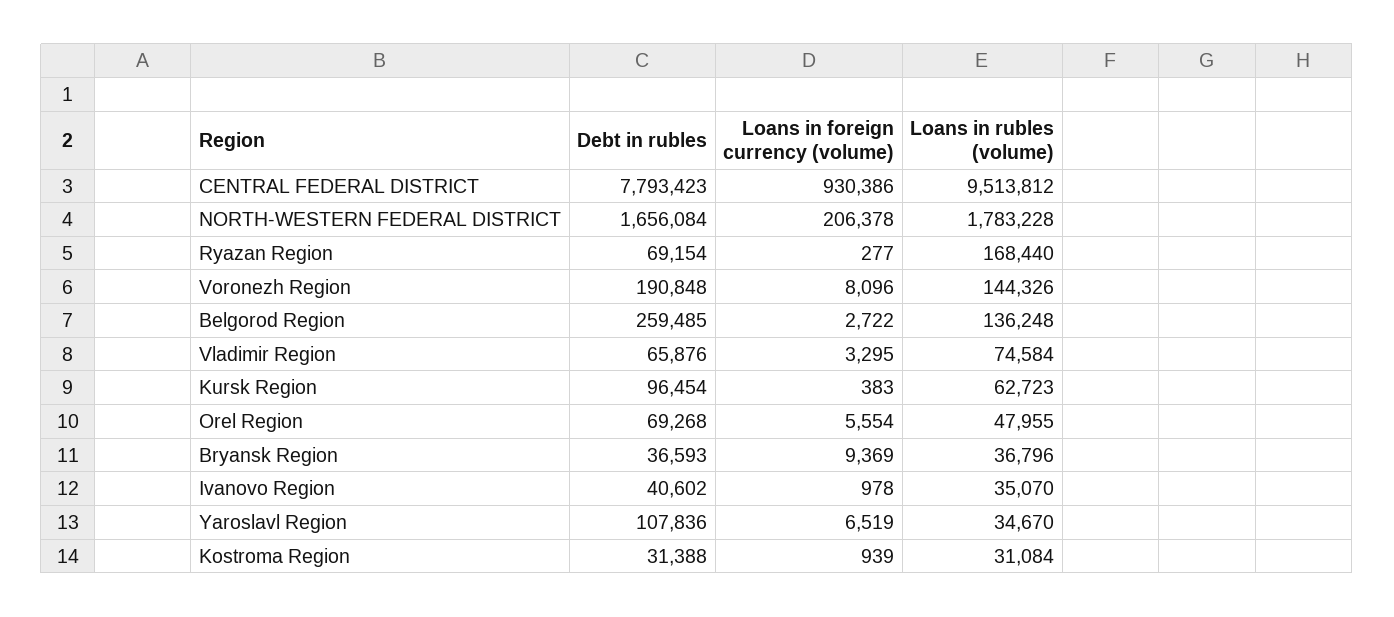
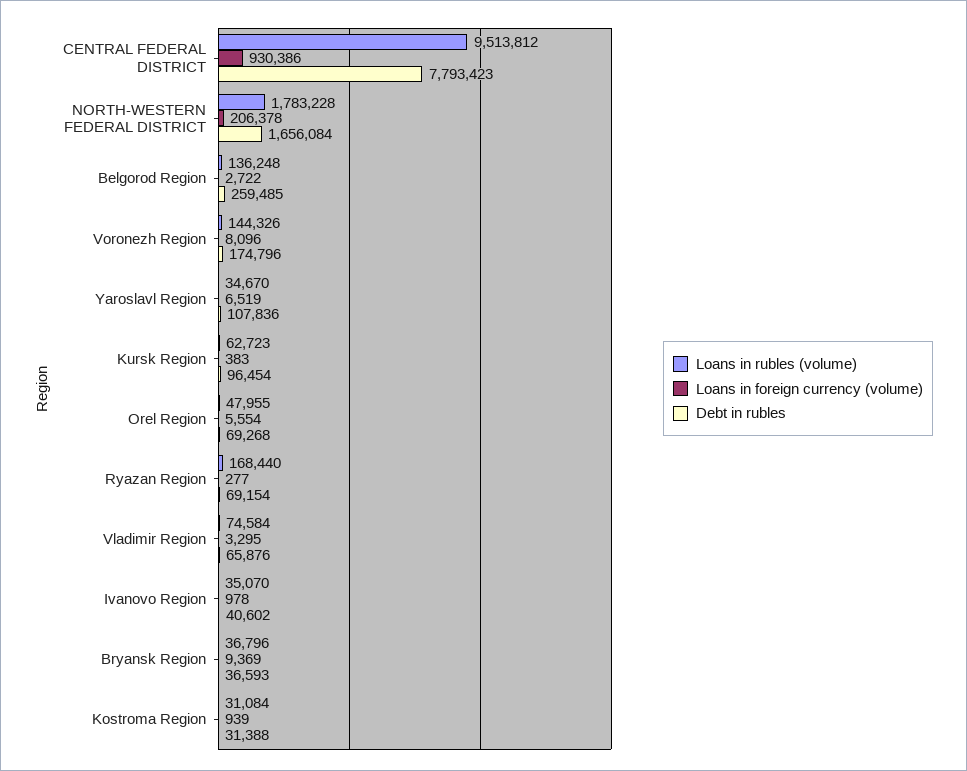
Debt in rubles, Voronezh Region: 190848 -> 174796

